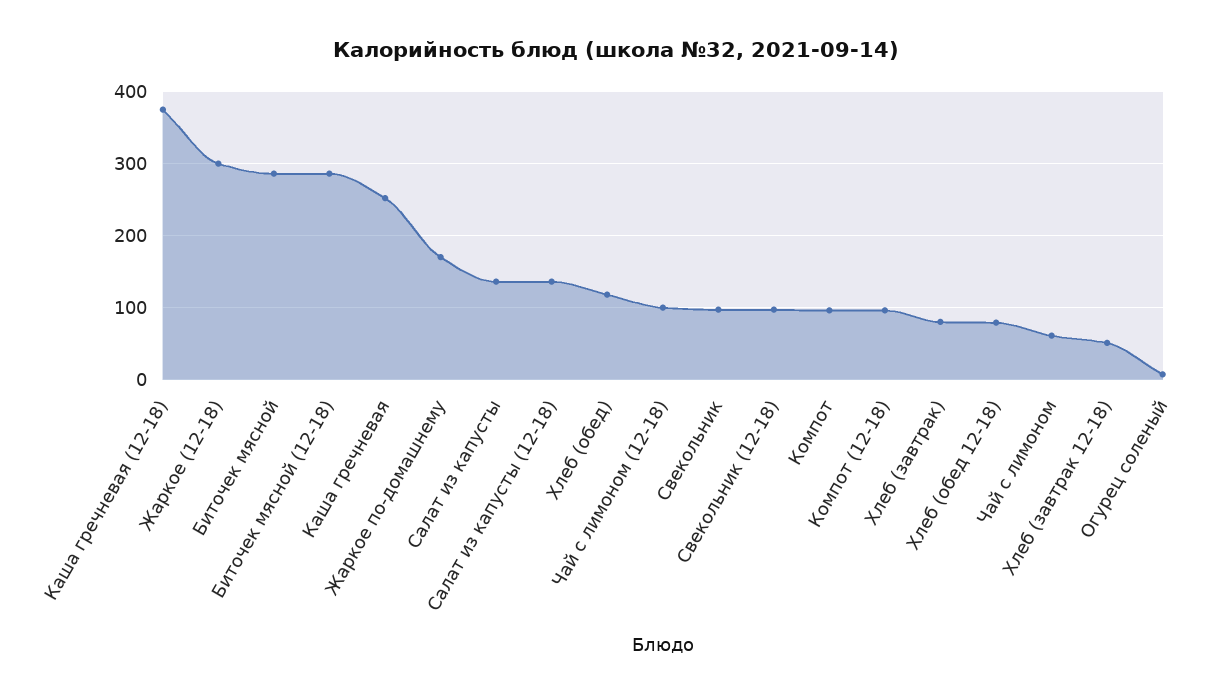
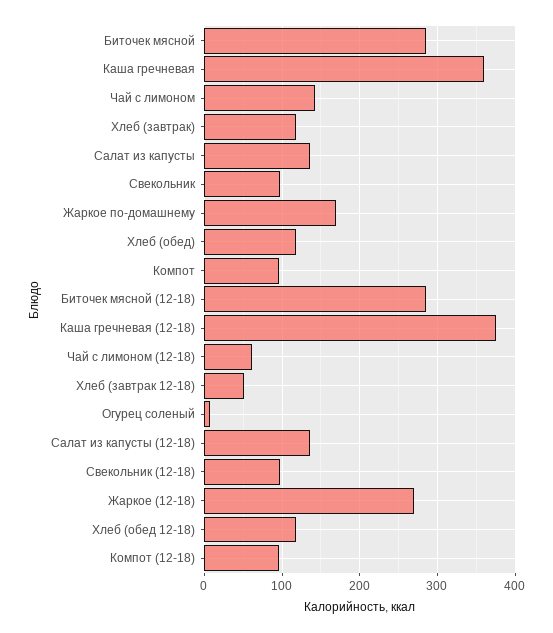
Жаркое (12-18): 300 -> 270
Каша гречневая: 250 -> 360
Чай с лимоном (12-18): 100 -> 60
Хлеб (завтрак): 80 -> 120
Хлеб (обед 12-18): 80 -> 120
Чай с лимоном: 60 -> 140

